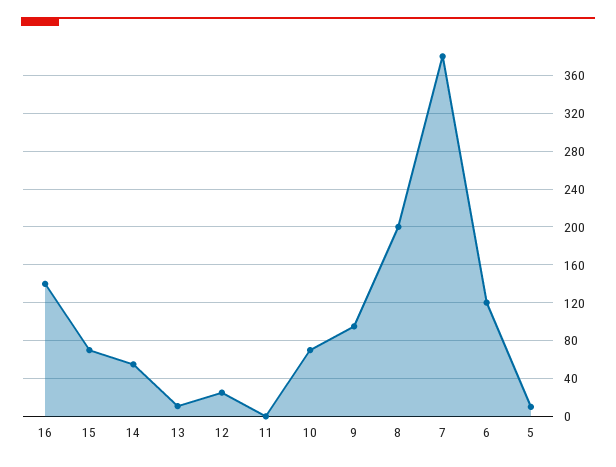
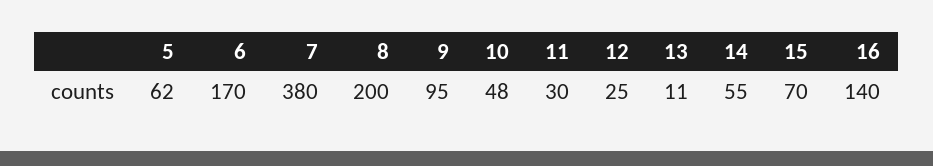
11: 0 -> 30
10: 70 -> 48
6: 120 -> 170
5: 10 -> 62

